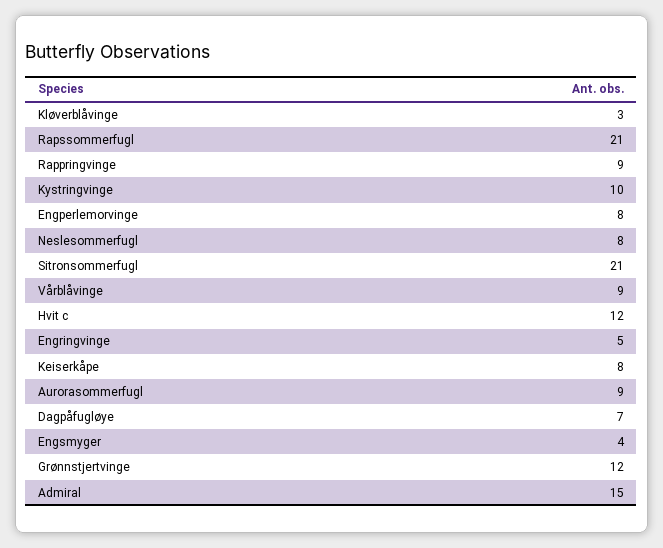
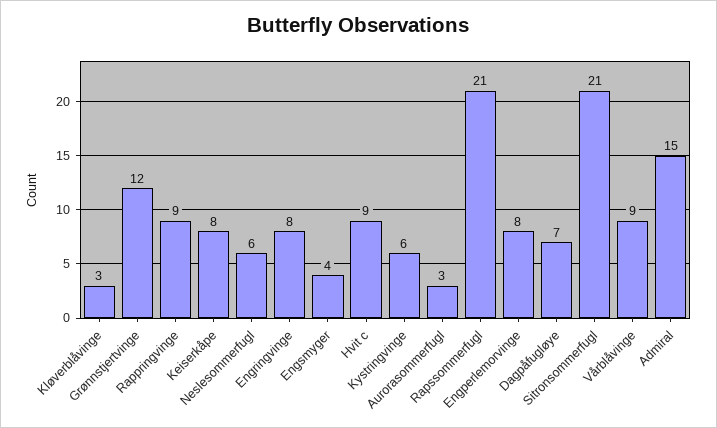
Kystringvinge: 10 -> 6
Neslesommerfugl: 8 -> 6
Hvit c: 12 -> 9
Engringvinge: 5 -> 8
Aurorasommerfugl: 9 -> 3

